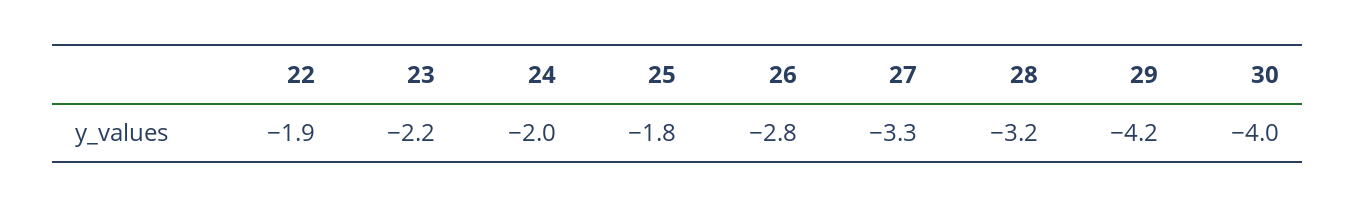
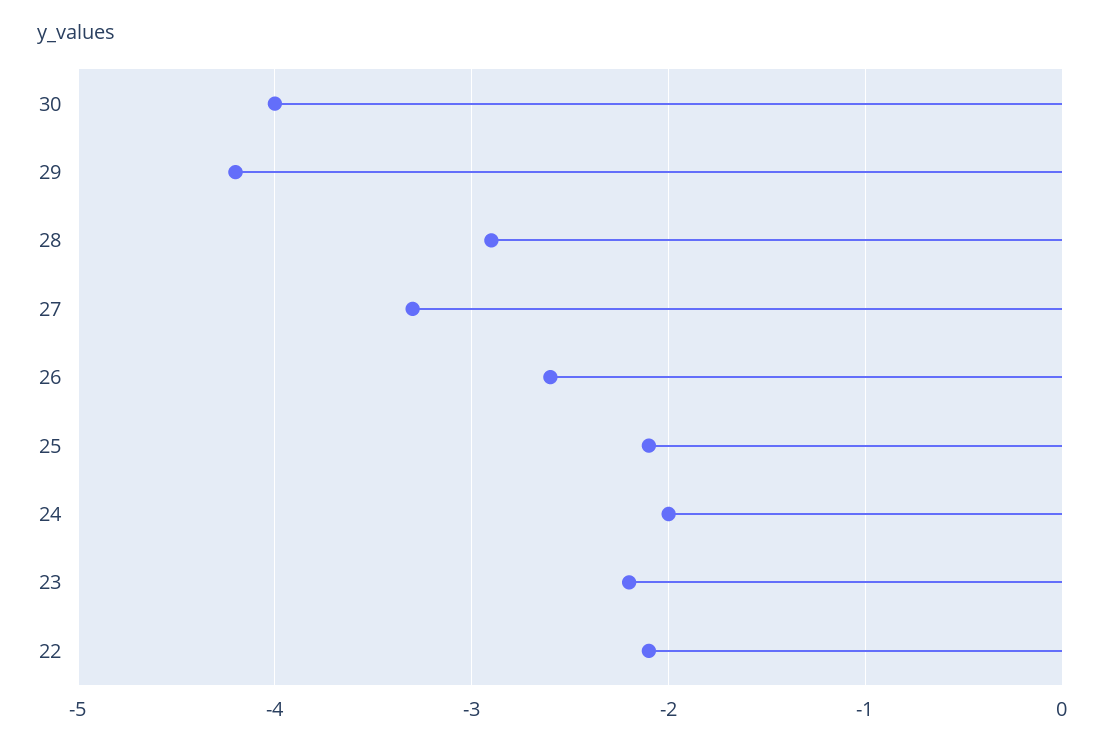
22: -1.9 -> -2.1
25: -1.8 -> -2.1
26: -2.8 -> -2.6
28: -3.2 -> -2.9

